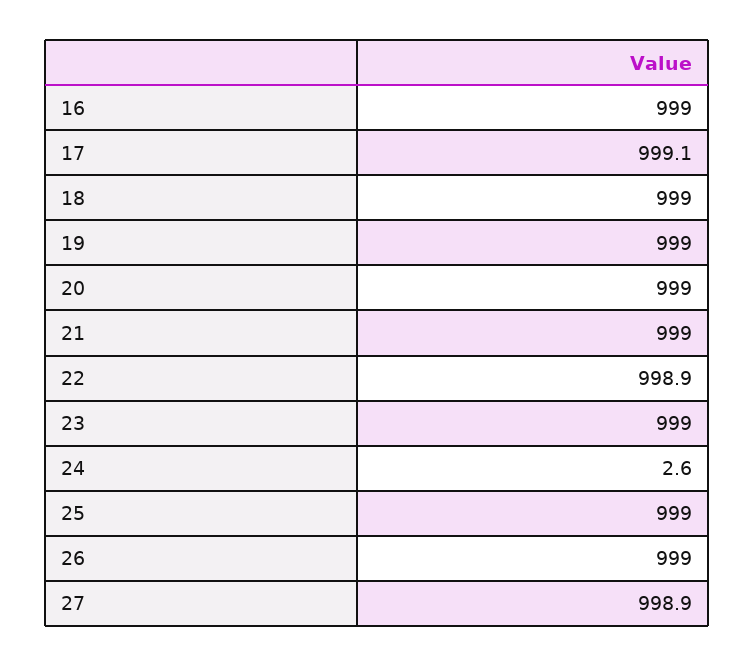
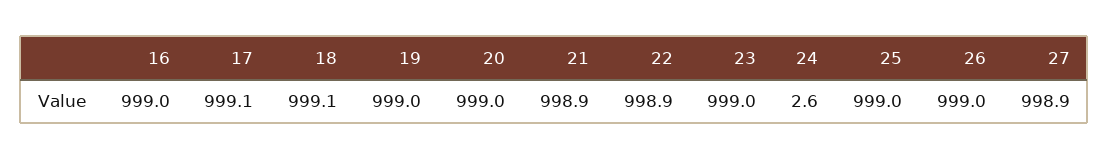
18: 999 -> 999.1
21: 999 -> 998.9

